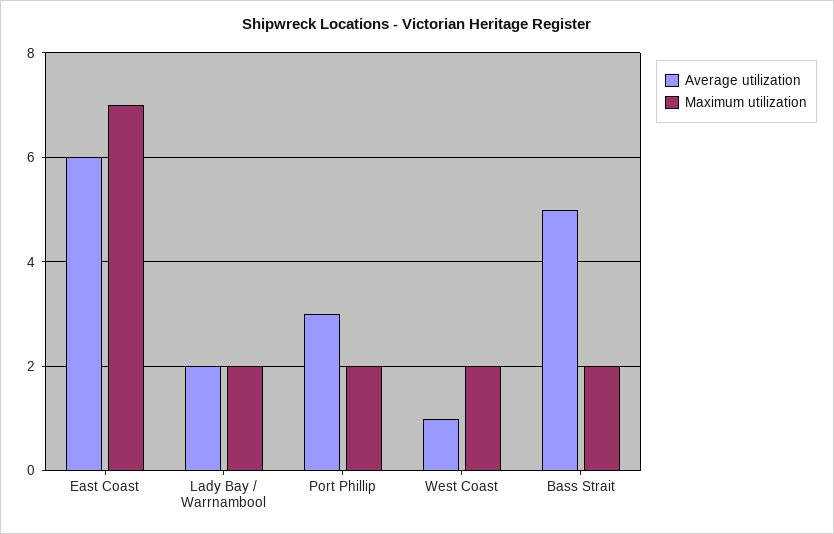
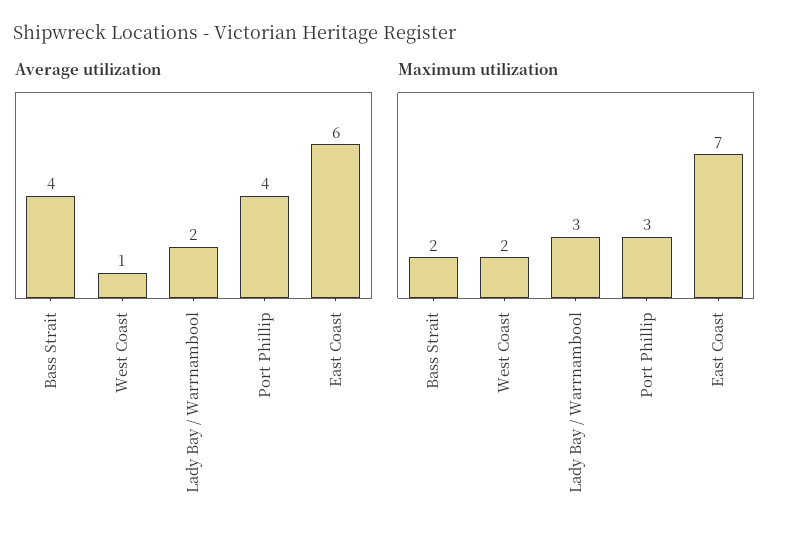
Maximum utilization, Lady Bay / Warrnambool: 2 -> 3
Average utilization, Port Phillip: 3 -> 4
Maximum utilization, Port Phillip: 2 -> 3
Average utilization, Bass Strait: 5 -> 4

